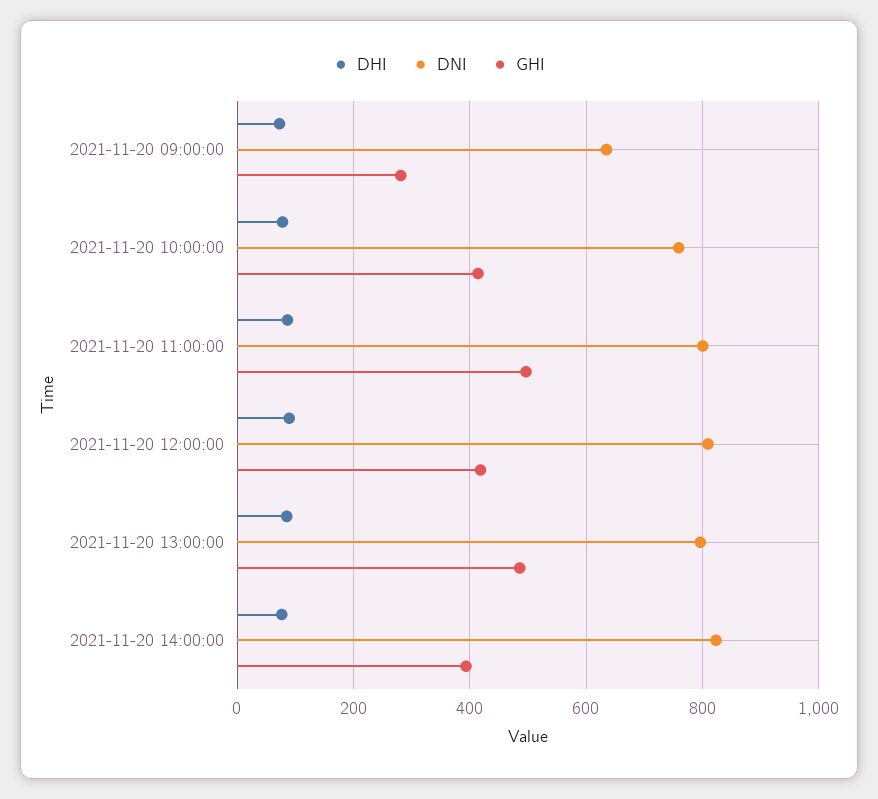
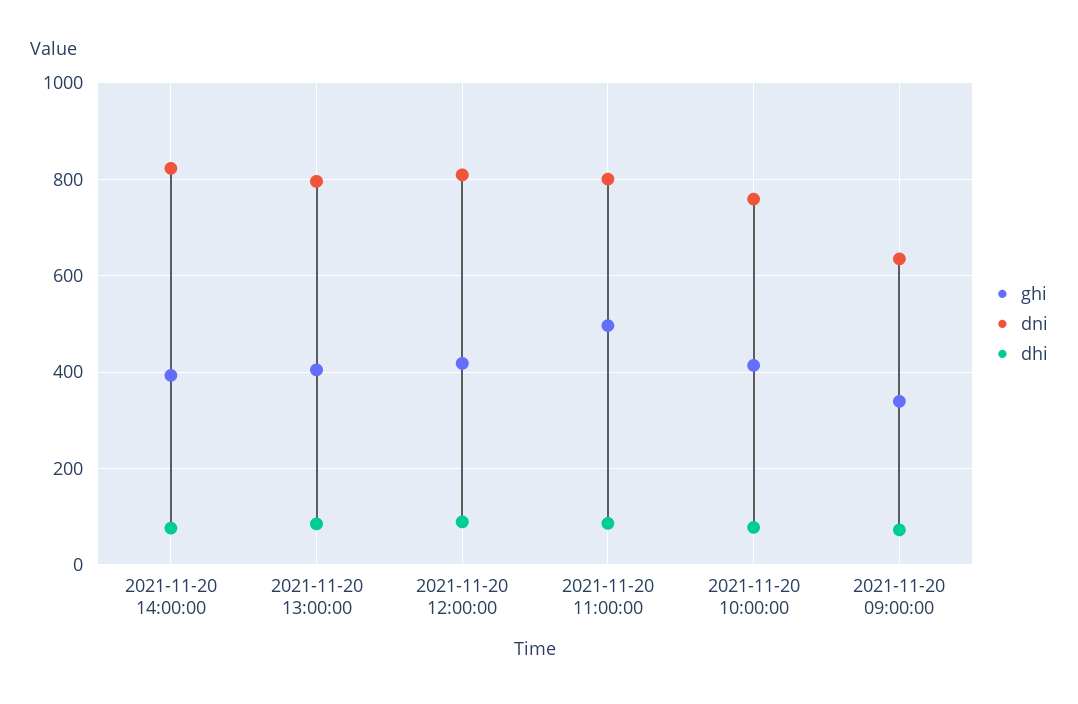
GHI, 2021-11-20 09:00:00: 280 -> 340
GHI, 2021-11-20 13:00:00: 480 -> 400

